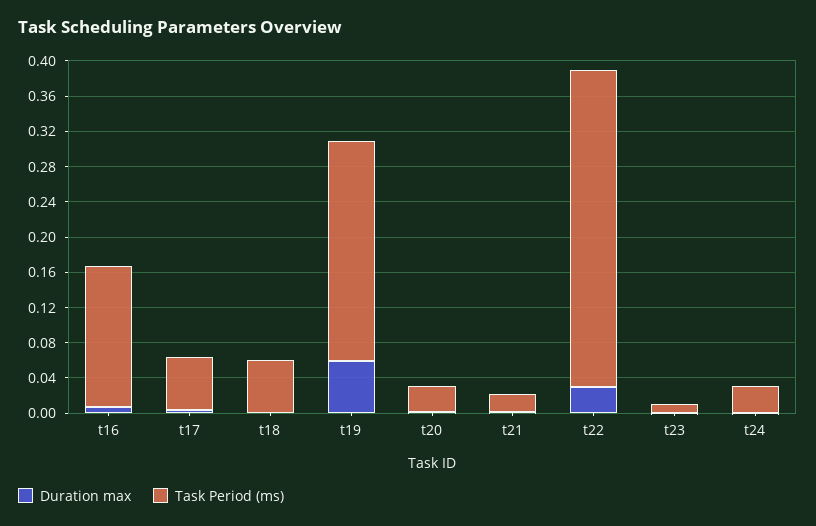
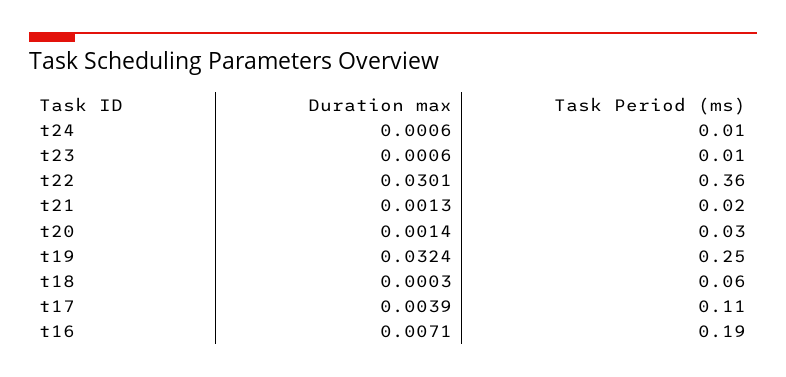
Task Period (ms), t16: 0.16 -> 0.19
Task Period (ms), t17: 0.06 -> 0.11
Duration max, t19: 0.06 -> 0.0324
Task Period (ms), t24: 0.03 -> 0.01

